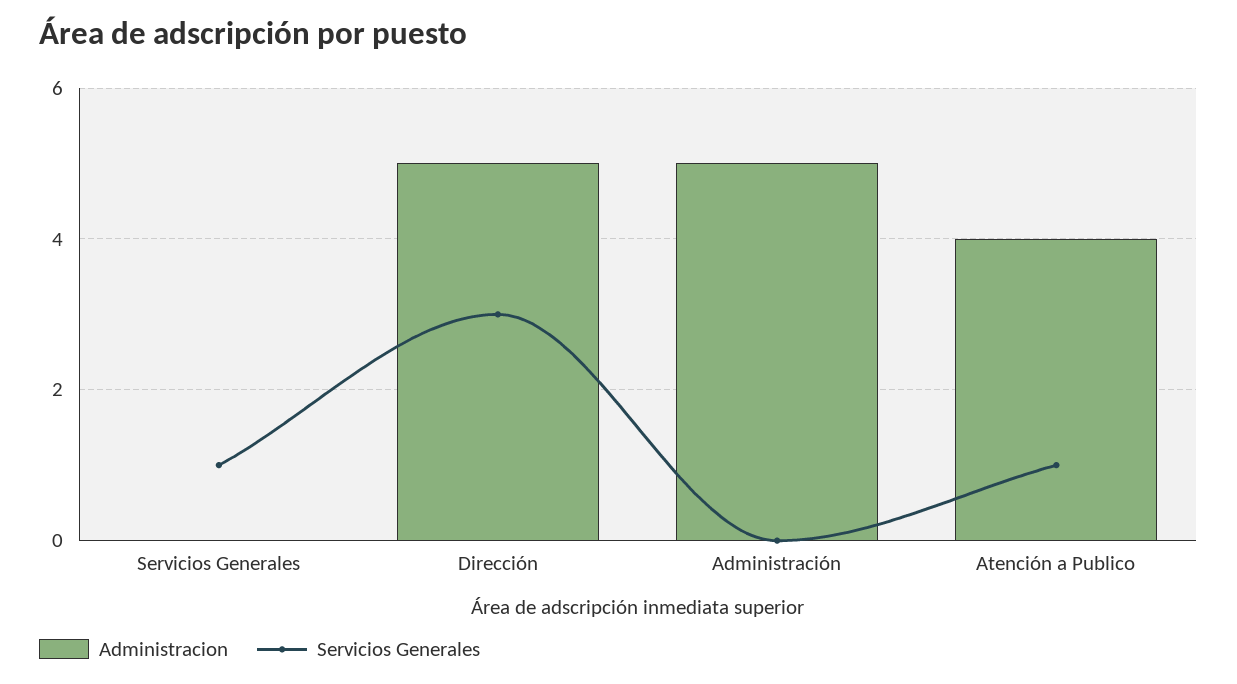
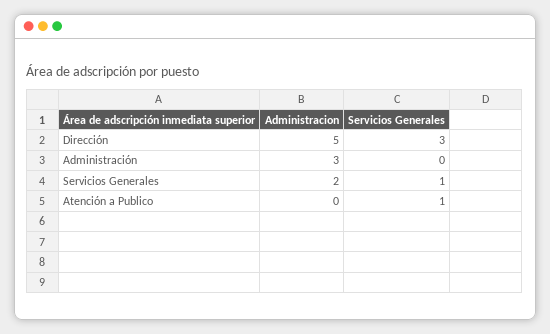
Administracion, Servicios Generales: 0 -> 2
Administracion, Administración: 5 -> 3
Administracion, Atención a Publico: 4 -> 0

